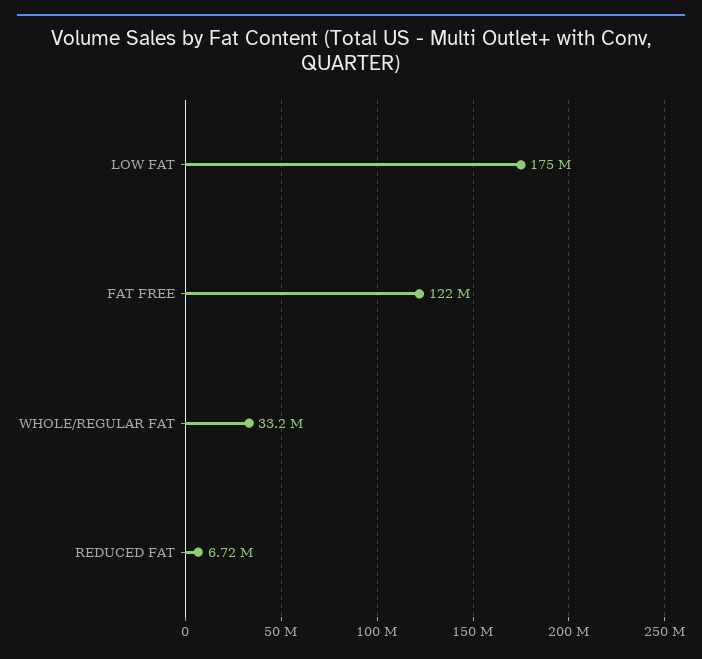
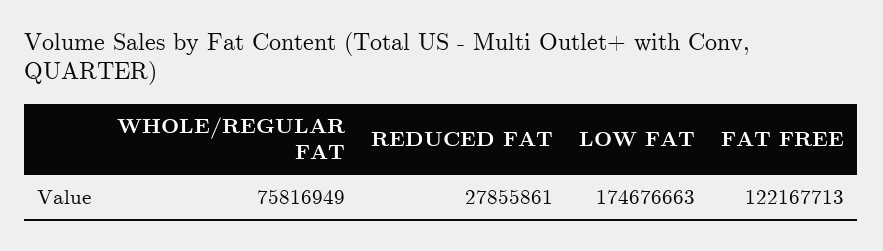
WHOLE/REGULAR FAT: 33200000 -> 75816949
REDUCED FAT: 6720000 -> 27855861

